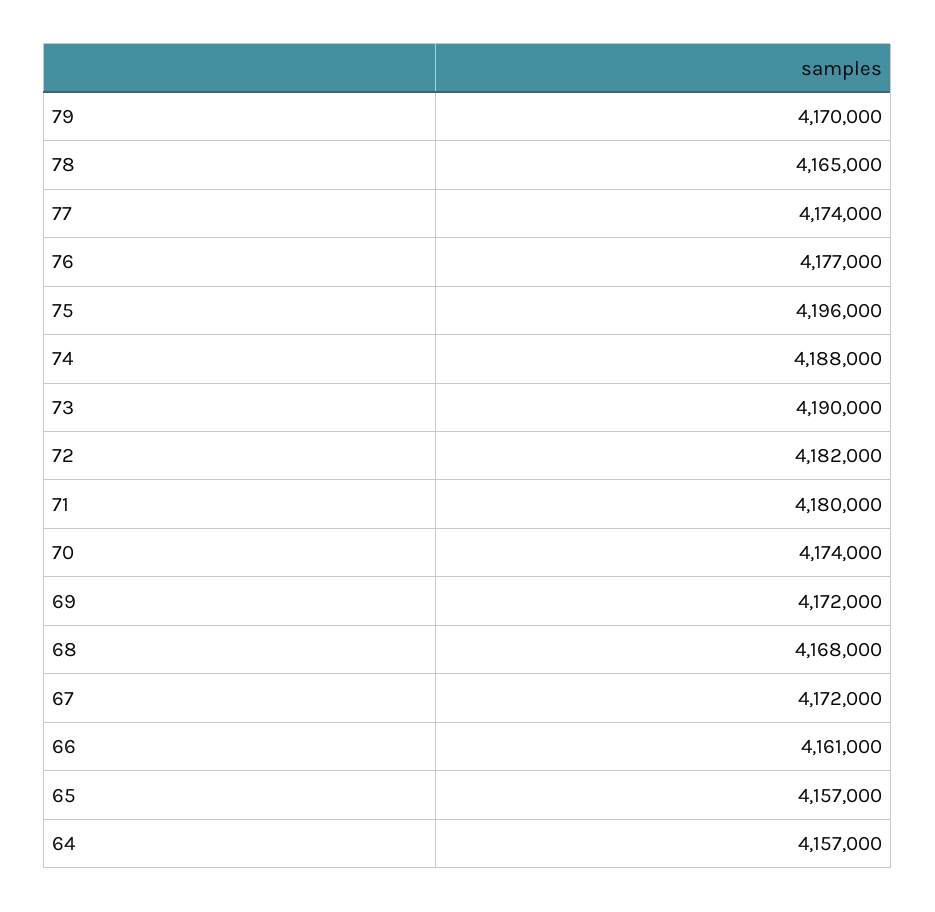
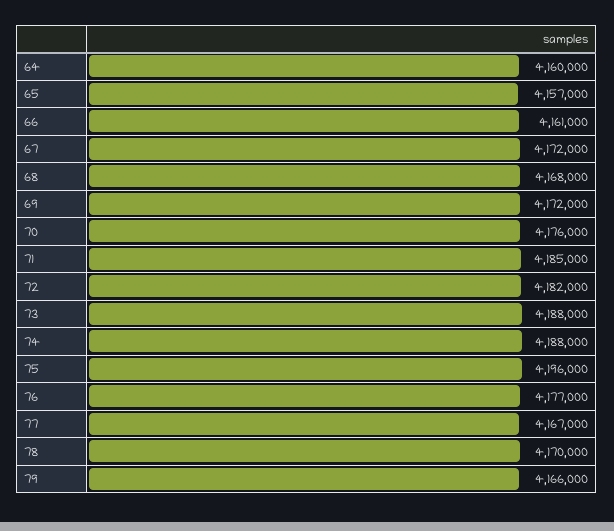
79: 4170000 -> 4166000
78: 4165000 -> 4170000
77: 4174000 -> 4167000
73: 4190000 -> 4188000
71: 4180000 -> 4185000
70: 4174000 -> 4176000
64: 4157000 -> 4160000

